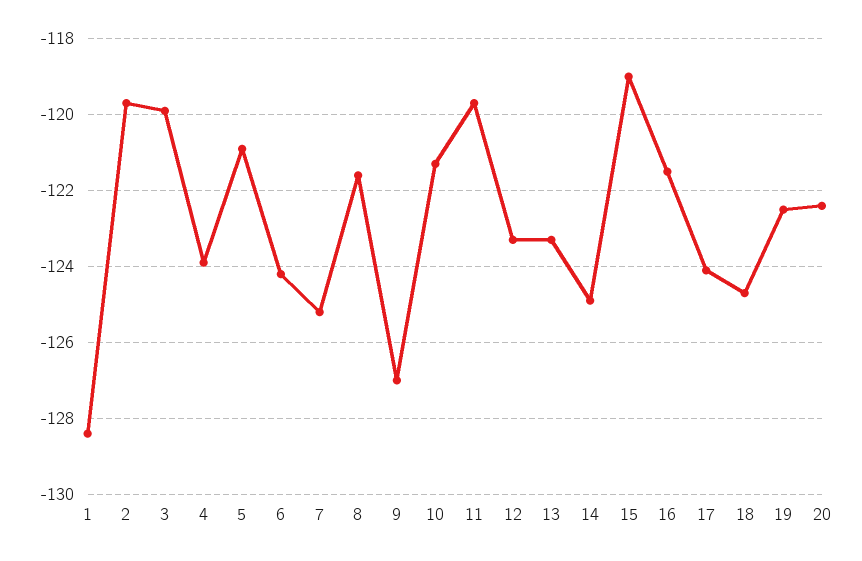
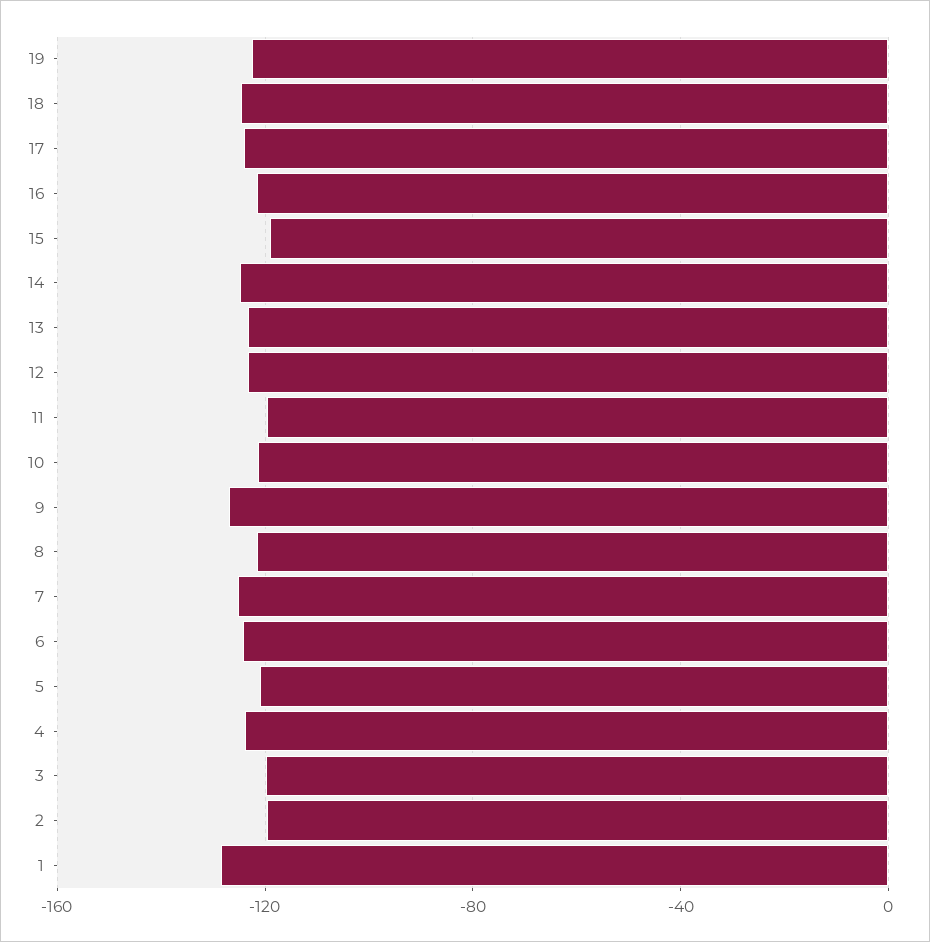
20: -122.5 -> none

